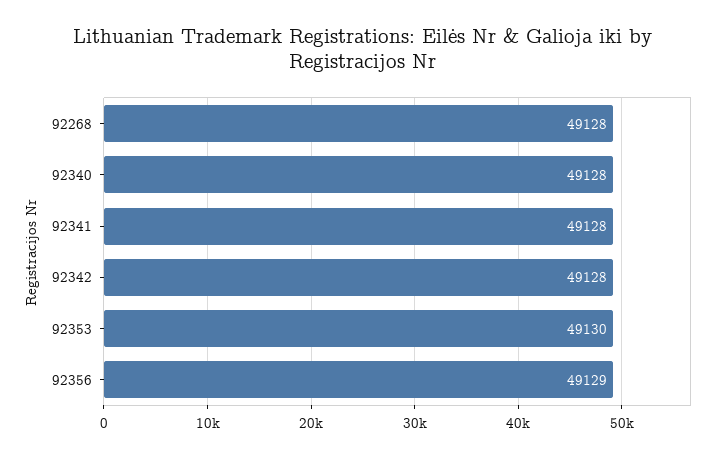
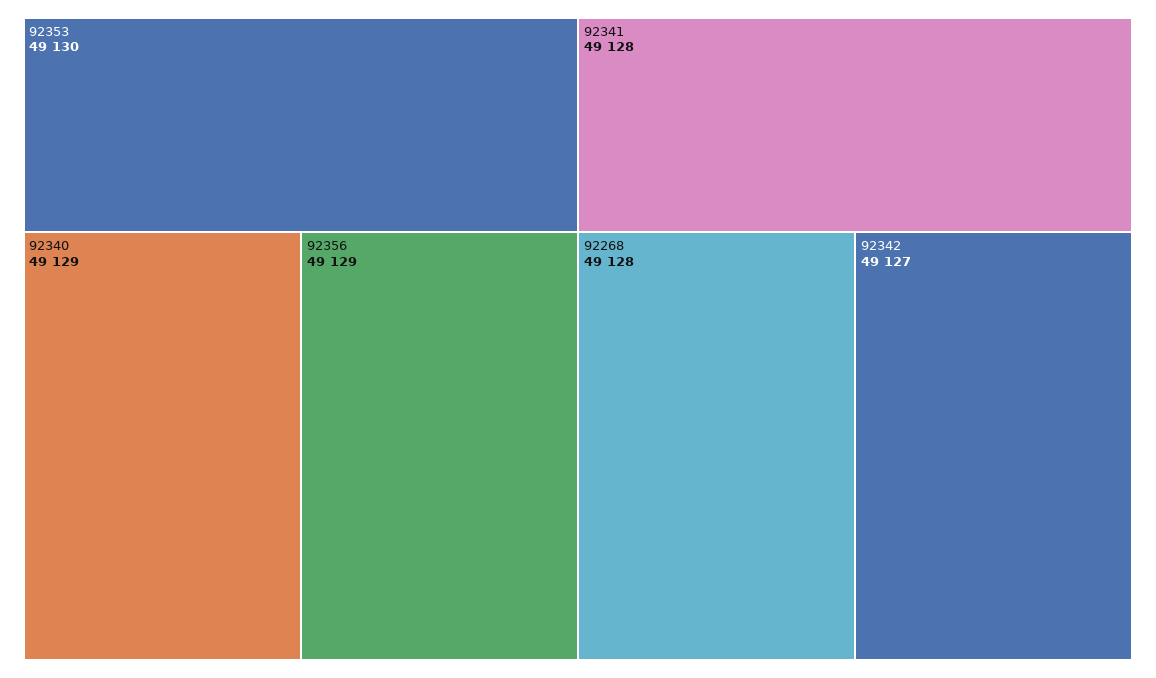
92340: 49128 -> 49129
92342: 49128 -> 49127

